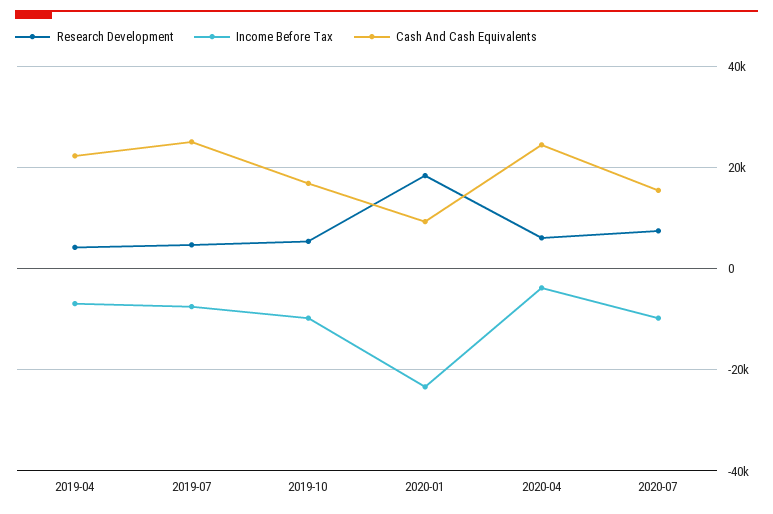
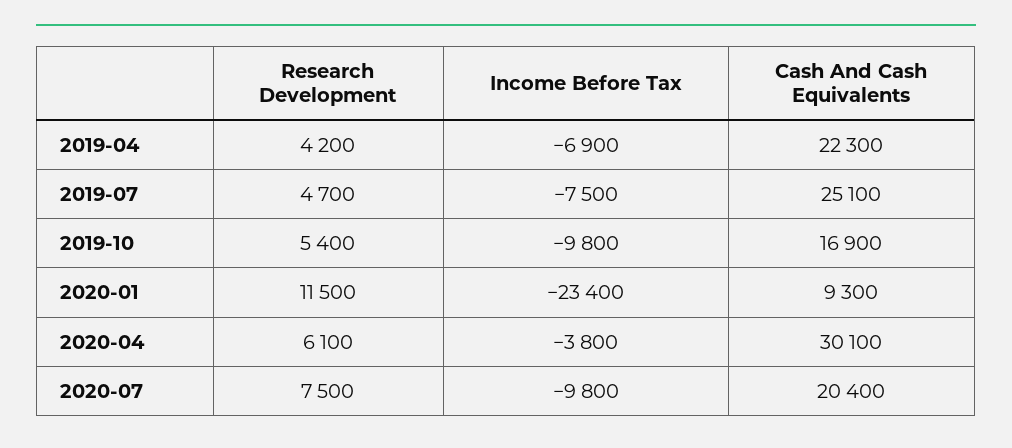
Research Development, 2020-01: 18000 -> 11500
Cash And Cash Equivalents, 2020-04: 24000 -> 30100
Cash And Cash Equivalents, 2020-07: 16000 -> 20400

